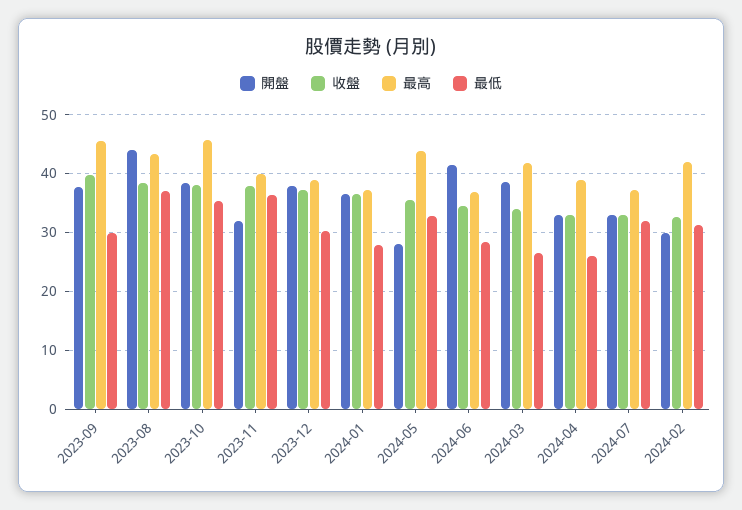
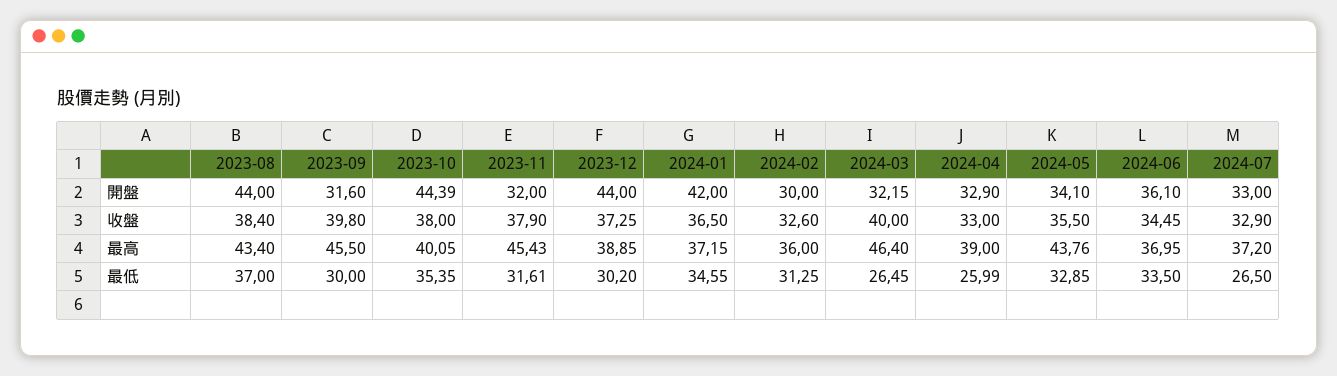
開盤, 2023-09: 38 -> 31.6
開盤, 2023-10: 38 -> 44.39
最高, 2023-10: 46 -> 40.05
最高, 2023-11: 40 -> 45.43
最低, 2023-11: 36 -> 31.61
開盤, 2023-12: 38 -> 44
開盤, 2024-01: 36 -> 42
最低, 2024-01: 28 -> 34.55
開盤, 2024-05: 28 -> 34.1
開盤, 2024-06: 42 -> 36.1
最低, 2024-06: 28 -> 33.5
開盤, 2024-03: 38 -> 32.15
收盤, 2024-03: 34 -> 40
最高, 2024-03: 42 -> 46.4
最低, 2024-07: 32 -> 26.5
最高, 2024-02: 42 -> 36

